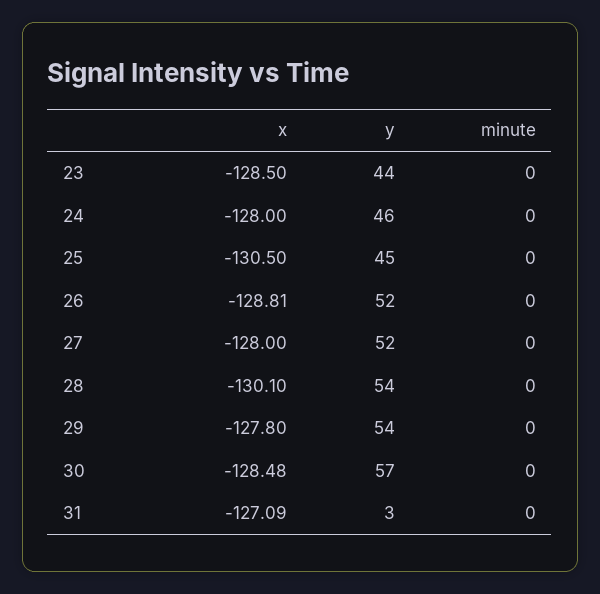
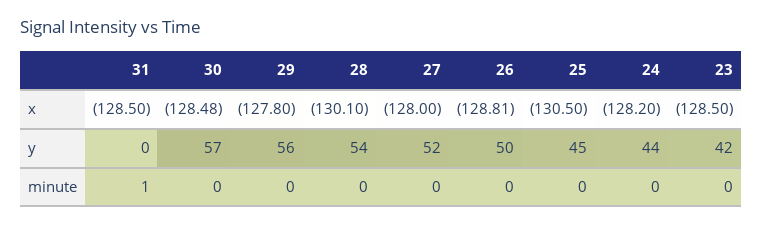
y, 23: 44 -> 42
x, 24: -128 -> -128.2
y, 24: 46 -> 44
y, 26: 52 -> 50
y, 29: 54 -> 56
x, 31: -127.09 -> -128.5
y, 31: 3 -> 0
minute, 31: 0 -> 1

